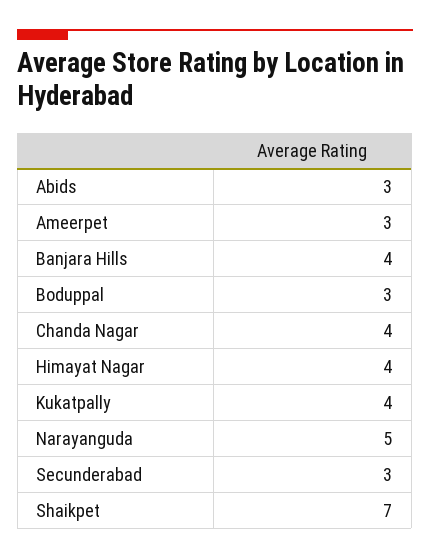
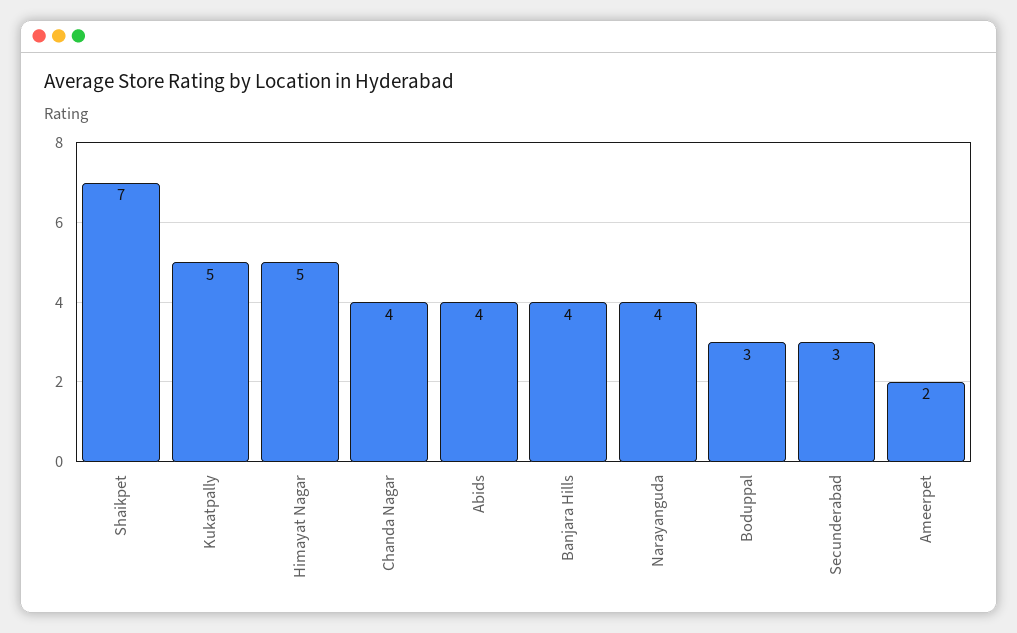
Abids: 3 -> 4
Ameerpet: 3 -> 2
Himayat Nagar: 4 -> 5
Kukatpally: 4 -> 5
Narayanguda: 5 -> 4

